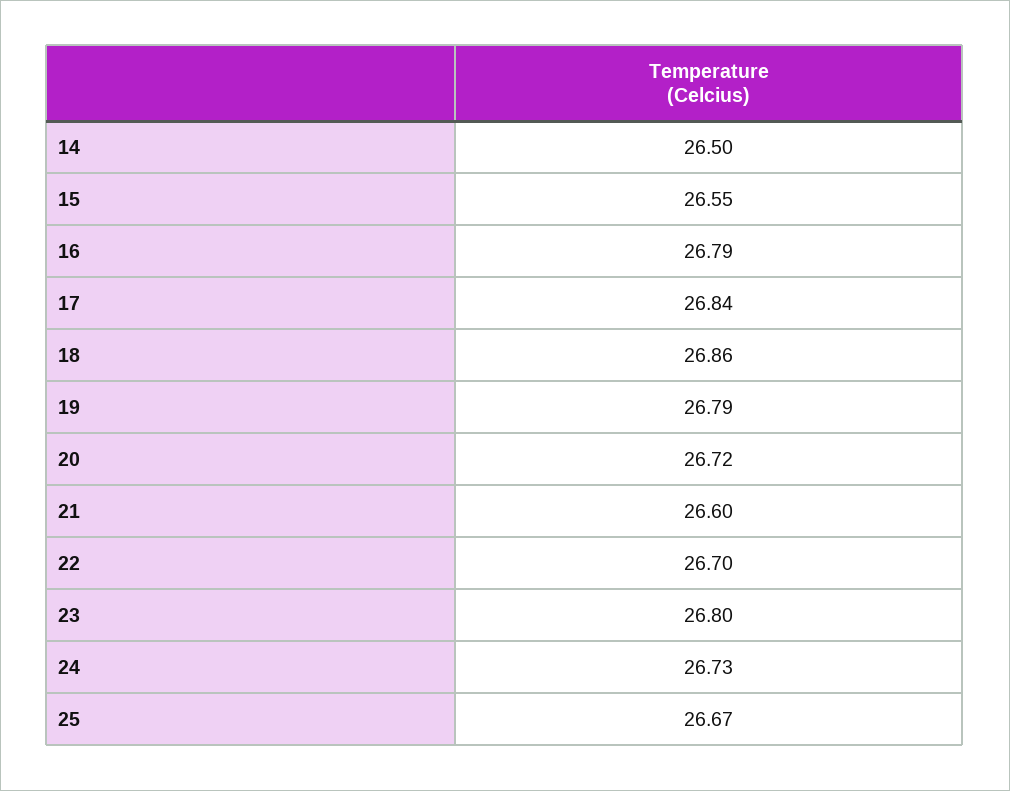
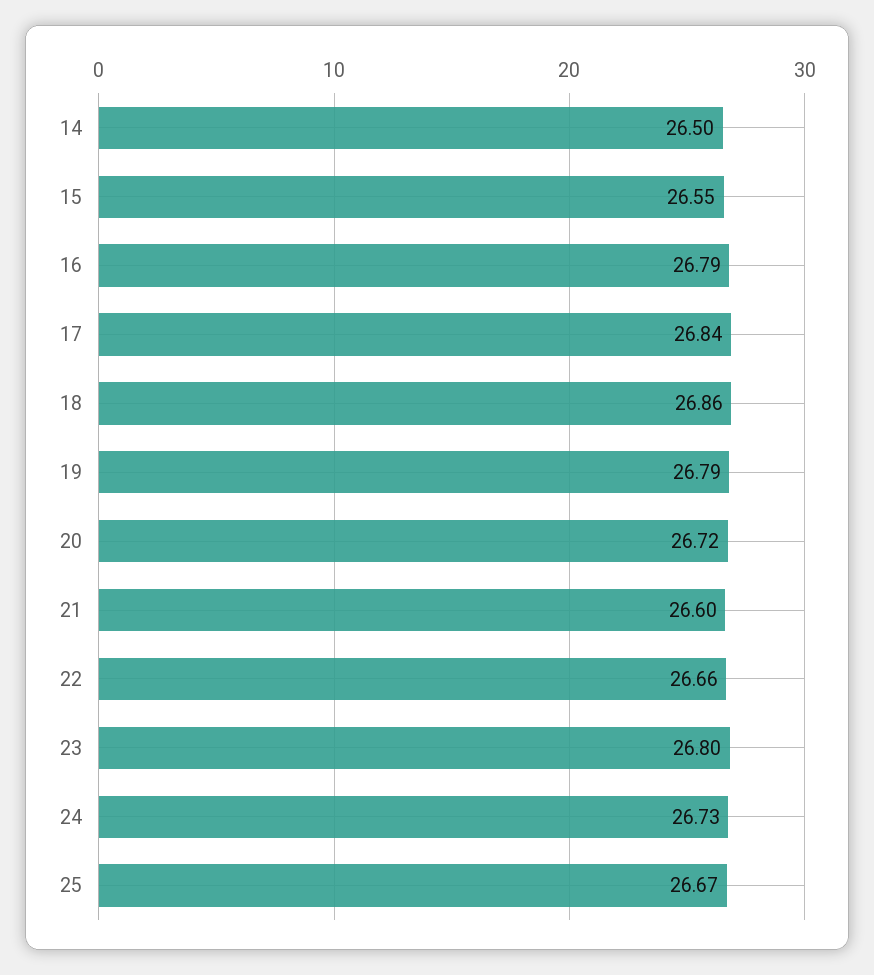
22: 26.7 -> 26.66

